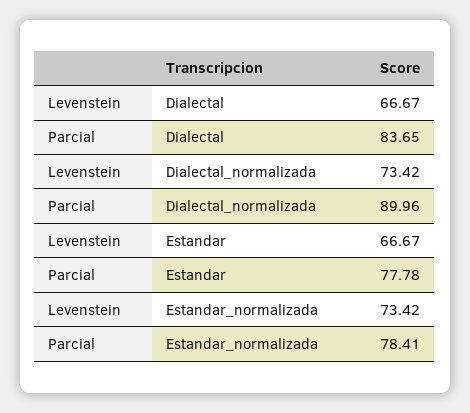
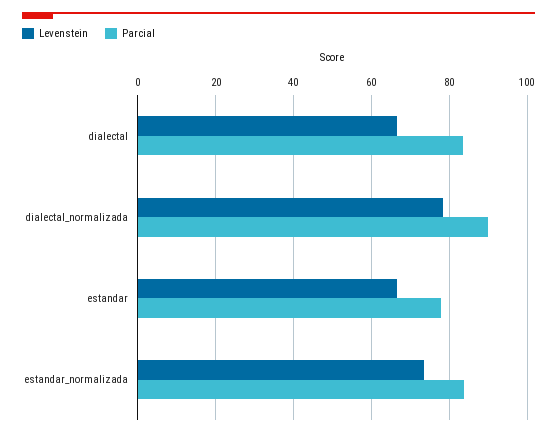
Levenstein, Dialectal_normalizada: 73.42 -> 78
Parcial, Estandar_normalizada: 78.41 -> 84

